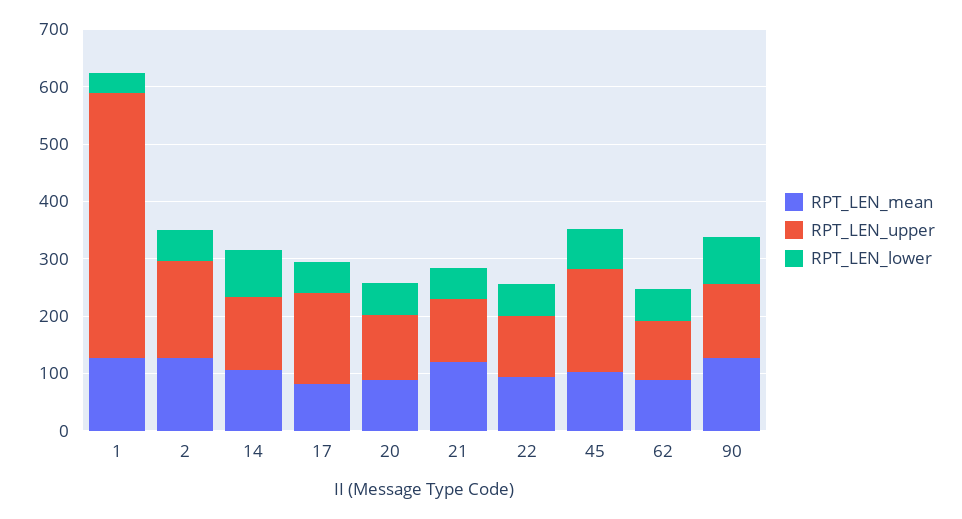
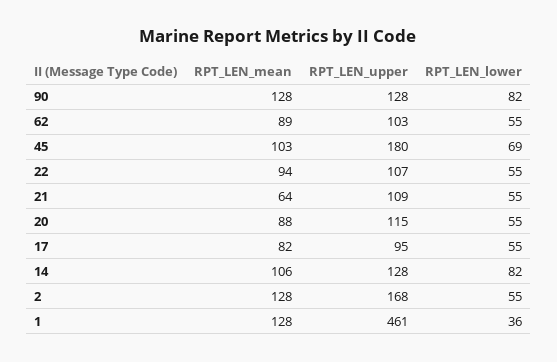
RPT_LEN_upper, 17: 160 -> 95
RPT_LEN_mean, 21: 120 -> 64

